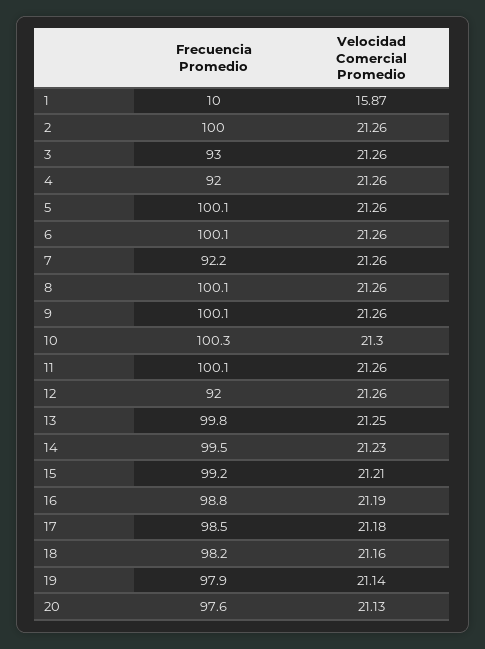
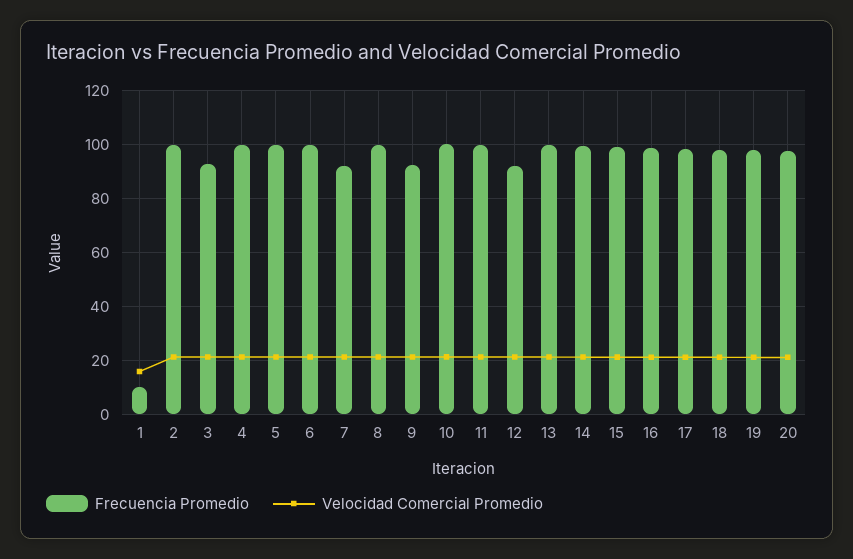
Frecuencia Promedio, 4: 92 -> 100
Frecuencia Promedio, 9: 100.1 -> 92.5

